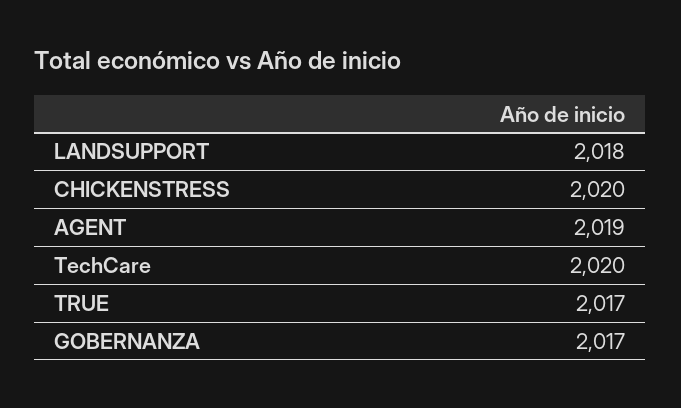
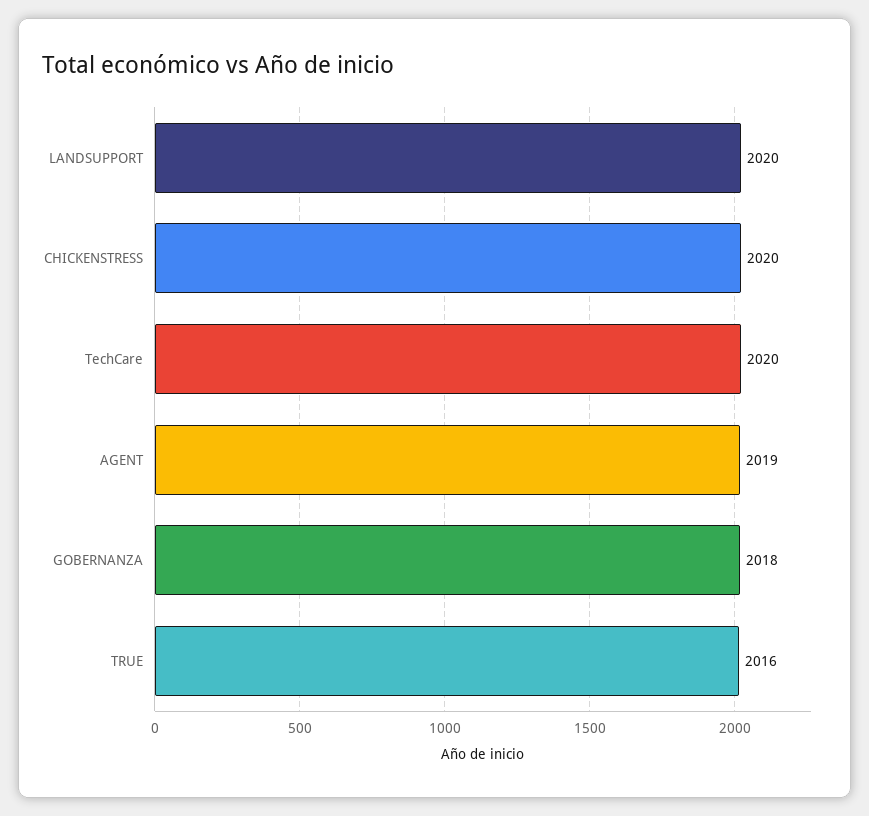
LANDSUPPORT: 2018 -> 2020
TRUE: 2017 -> 2016
GOBERNANZA: 2017 -> 2018

